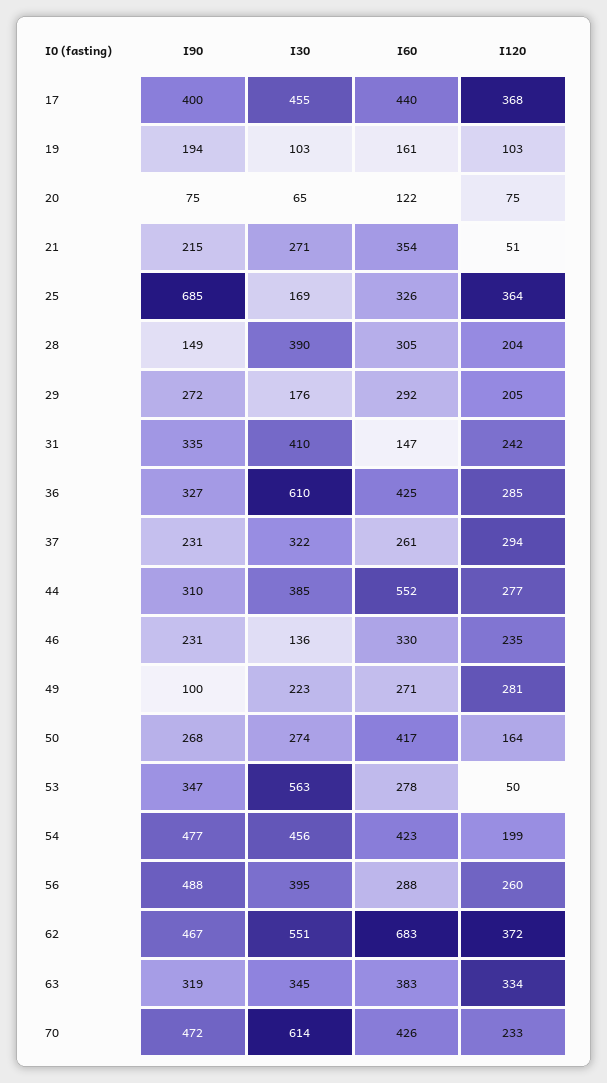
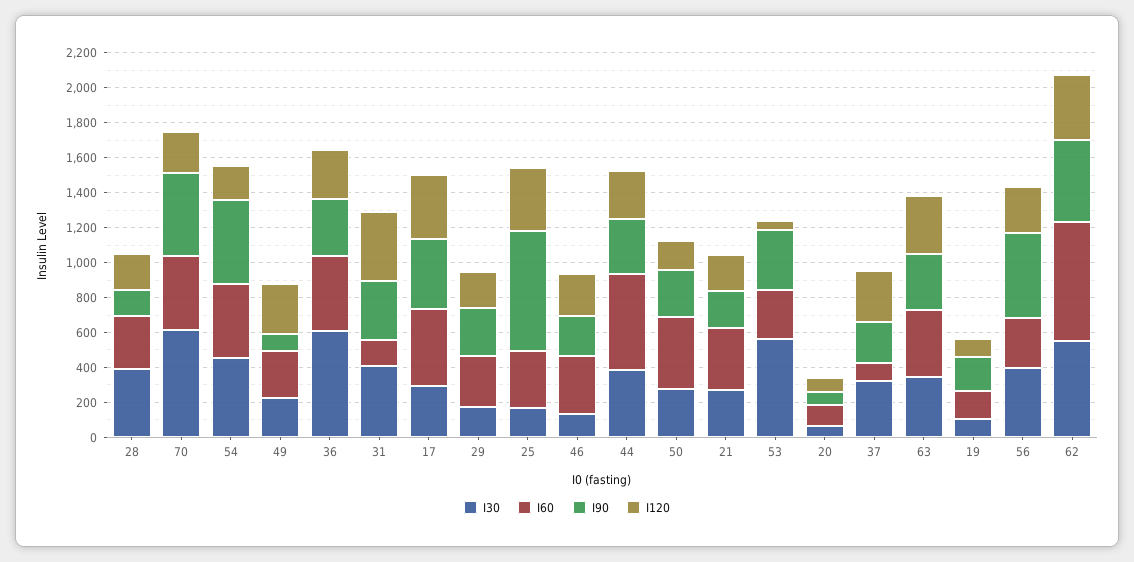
I30, 17: 455 -> 300
I120, 21: 51 -> 200
I120, 31: 242 -> 400
I60, 37: 261 -> 100

